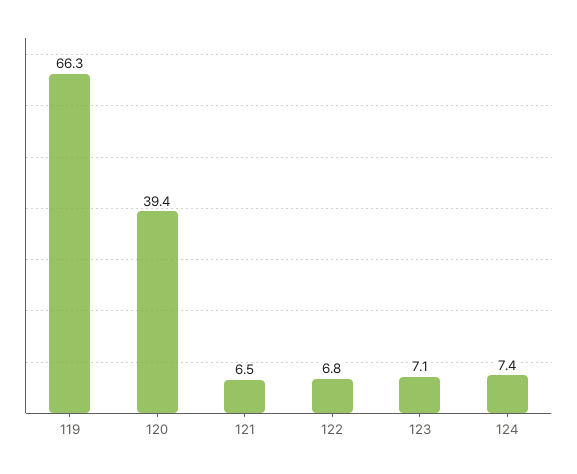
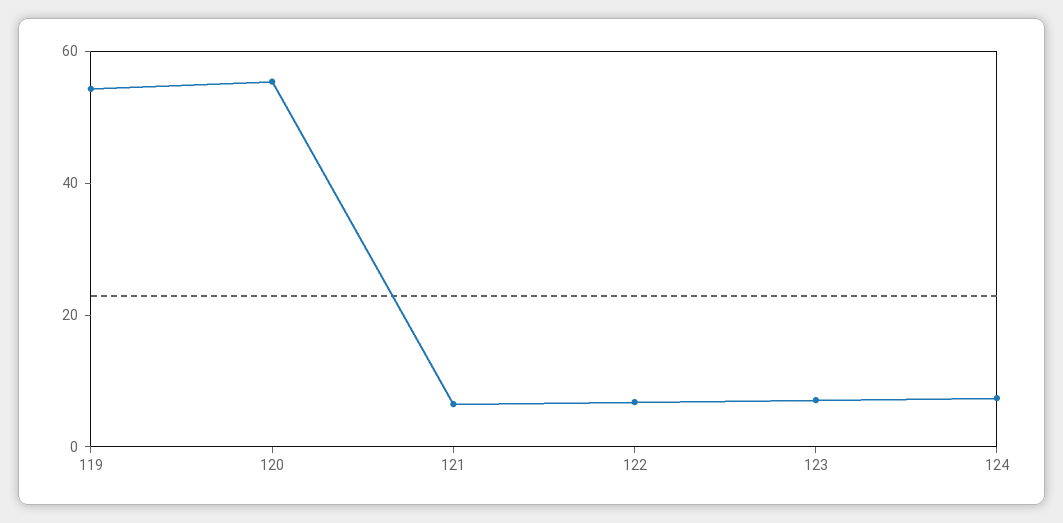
119: 66.3 -> 55
120: 39.4 -> 55

